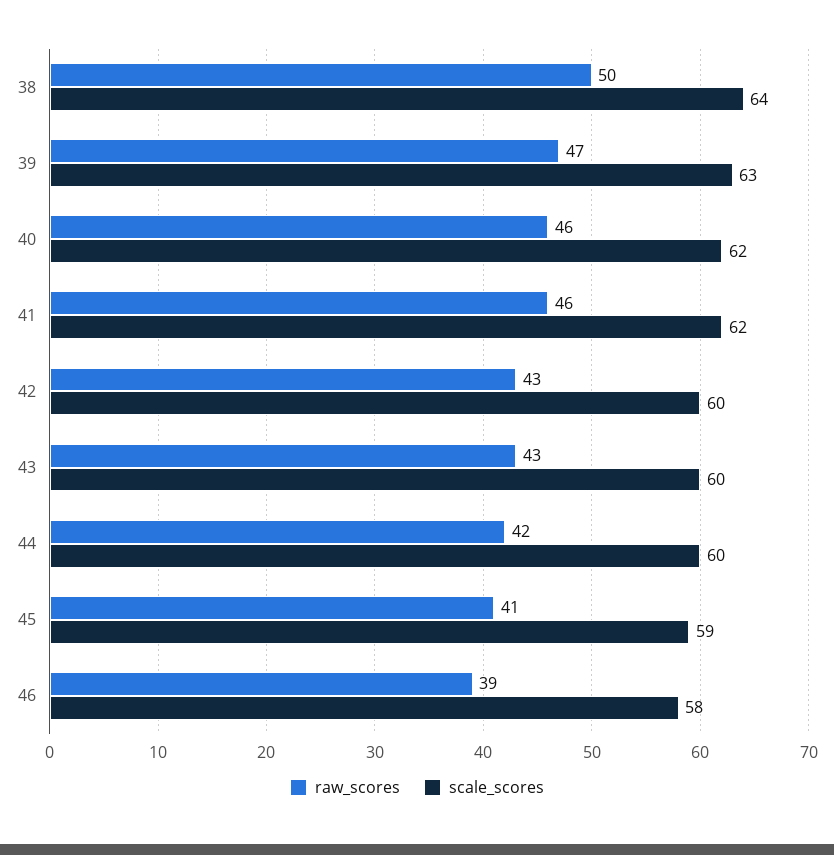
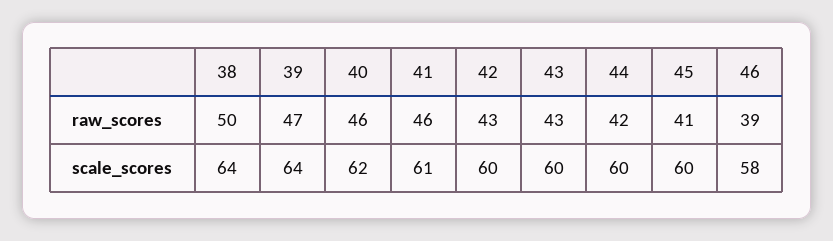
scale_scores, 39: 63 -> 64
scale_scores, 41: 62 -> 61
scale_scores, 45: 59 -> 60

